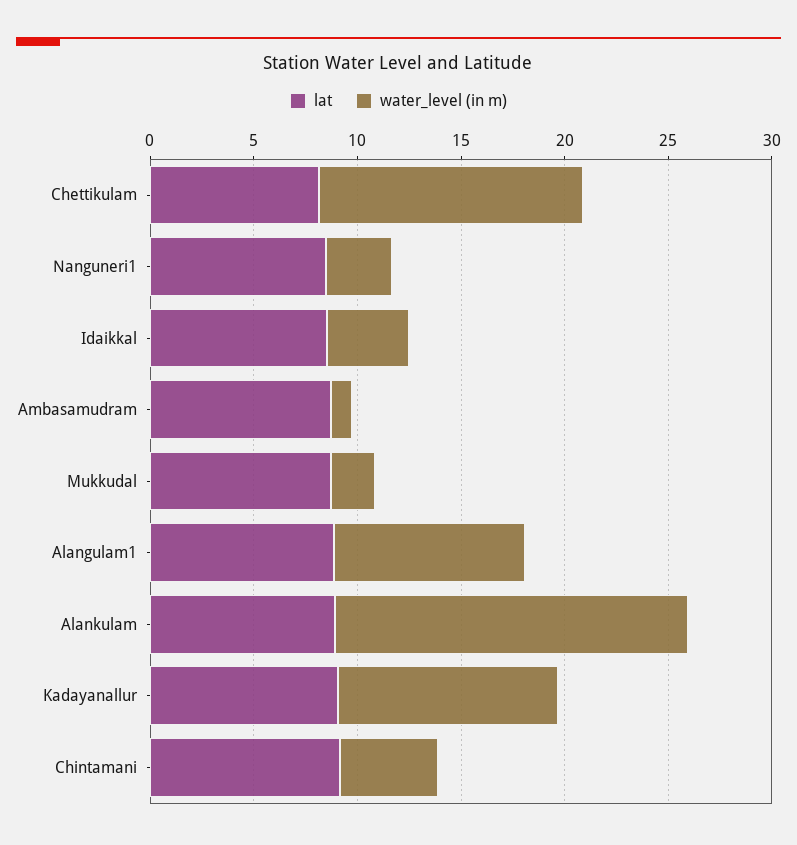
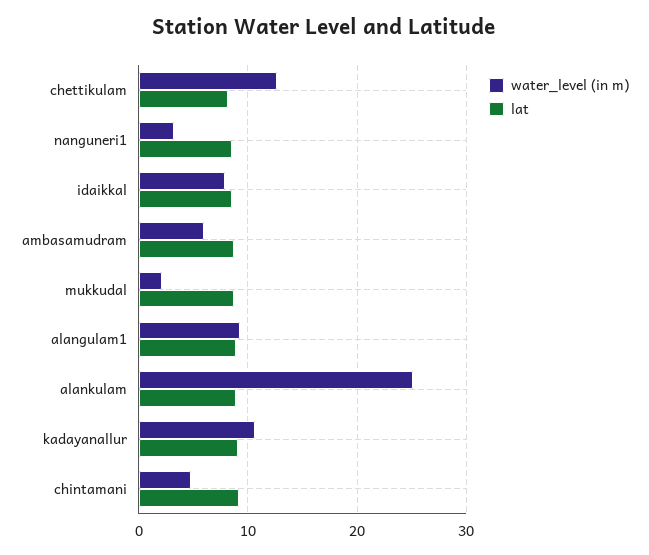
water_level (in m), Idaikkal: 4 -> 8
water_level (in m), Ambasamudram: 1 -> 6
water_level (in m), Alankulam: 17 -> 25

